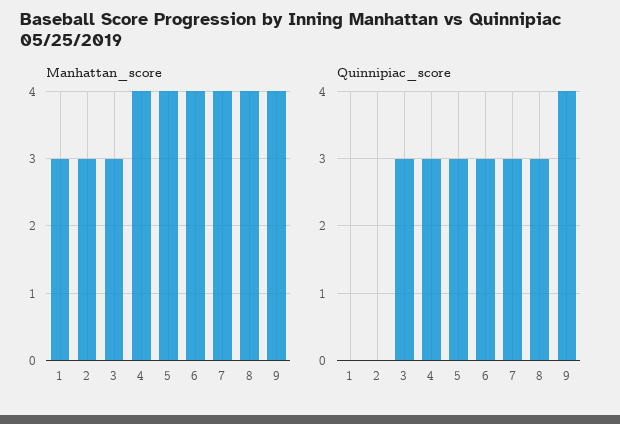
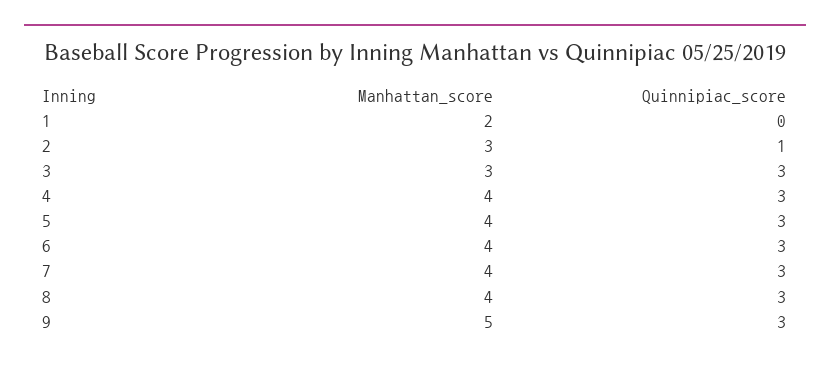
Manhattan_score, 1: 3 -> 2
Manhattan_score, 9: 4 -> 5
Quinnipiac_score, 2: 0 -> 1
Quinnipiac_score, 9: 4 -> 3

